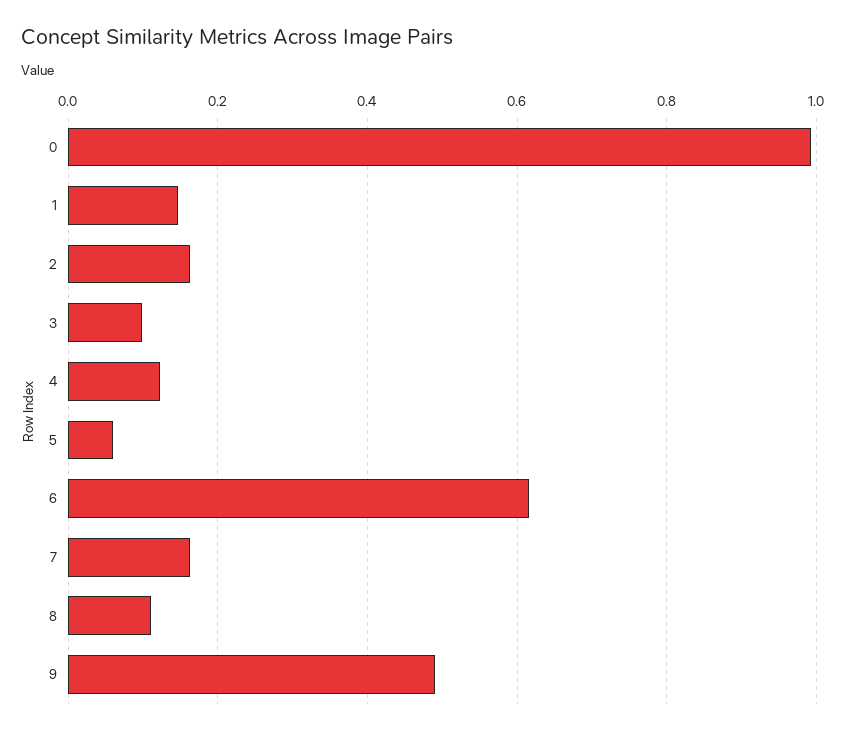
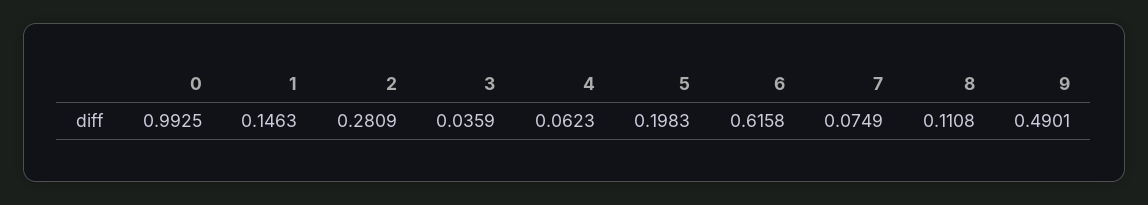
2: 0.16 -> 0.2809
3: 0.1 -> 0.0359
4: 0.12 -> 0.0623
5: 0.06 -> 0.1983
7: 0.16 -> 0.0749

